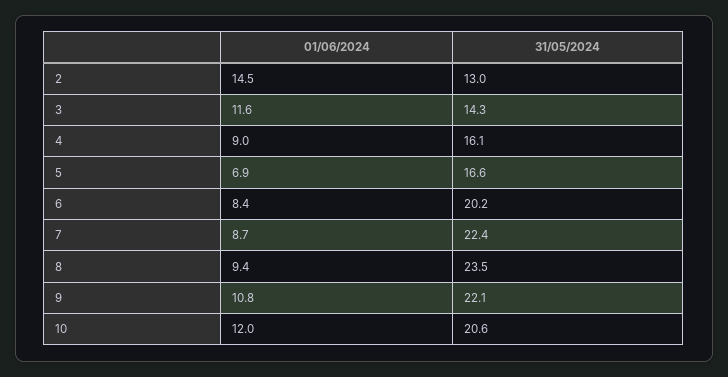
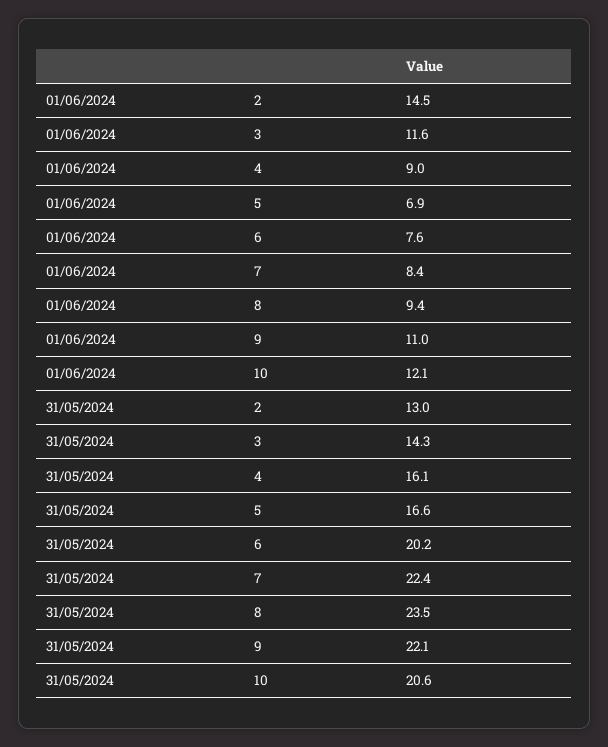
01/06/2024, 6: 8.4 -> 7.6
01/06/2024, 7: 8.7 -> 8.4
01/06/2024, 9: 10.8 -> 11
01/06/2024, 10: 12 -> 12.1

